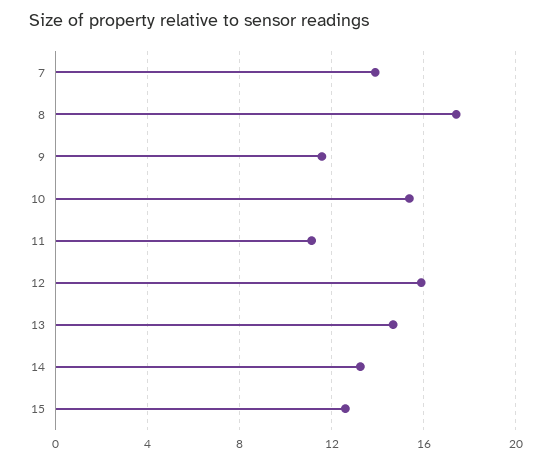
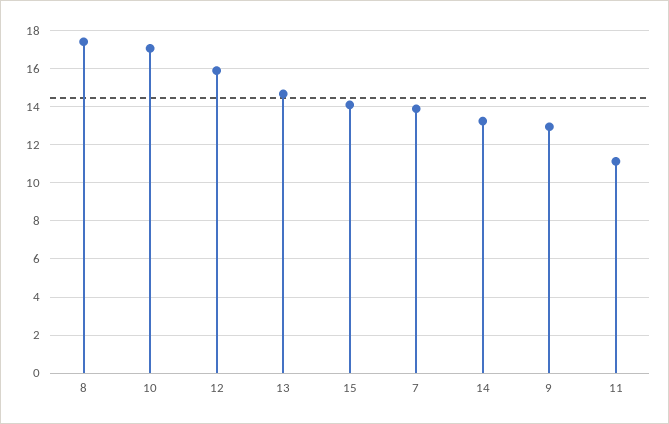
9: 11.5 -> 13
10: 15.5 -> 17
15: 12.5 -> 14

